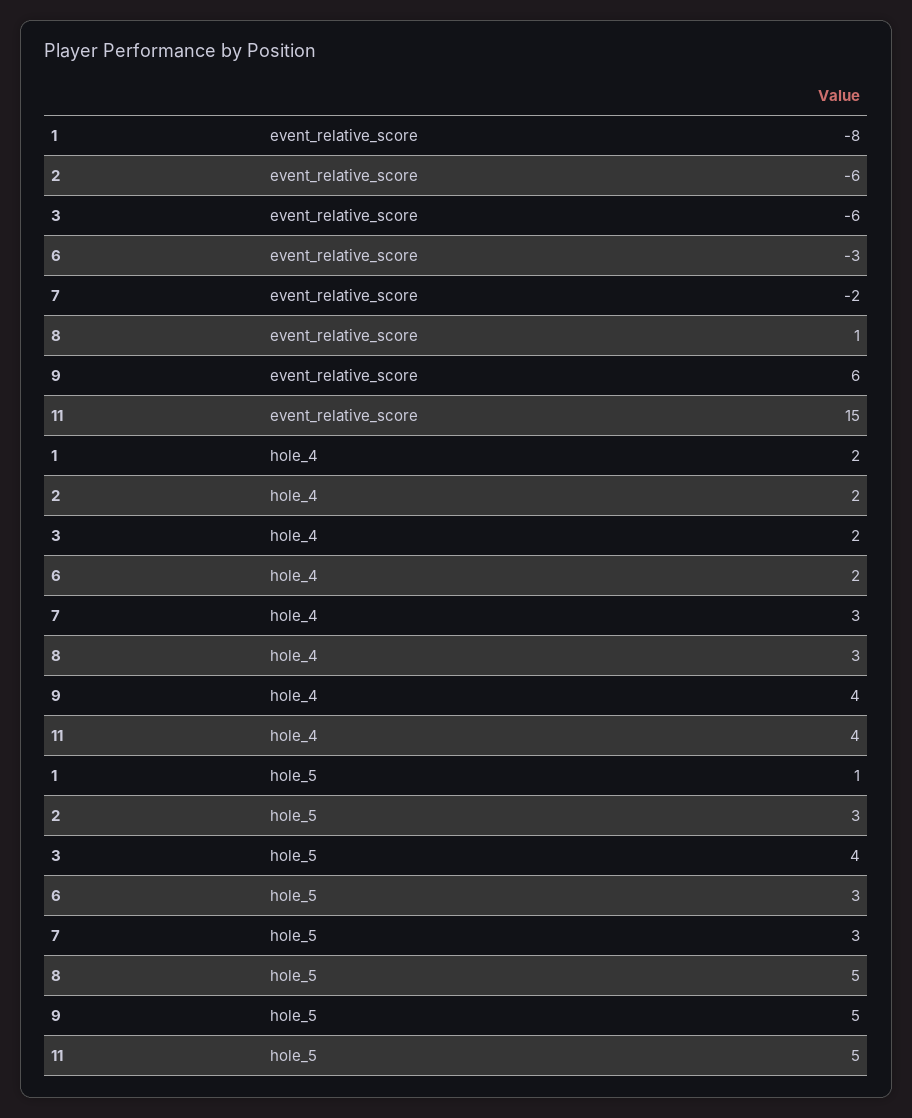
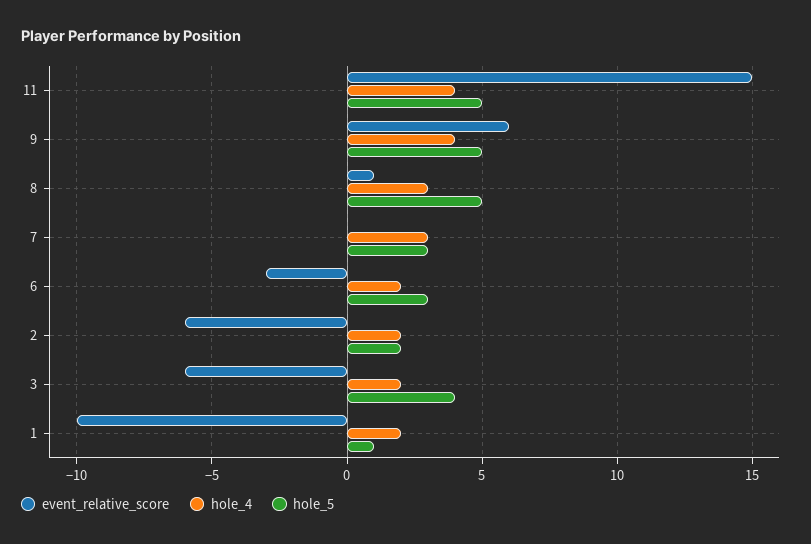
event_relative_score, 1: -8 -> -10
event_relative_score, 7: -2 -> 0
hole_5, 2: 3 -> 2

